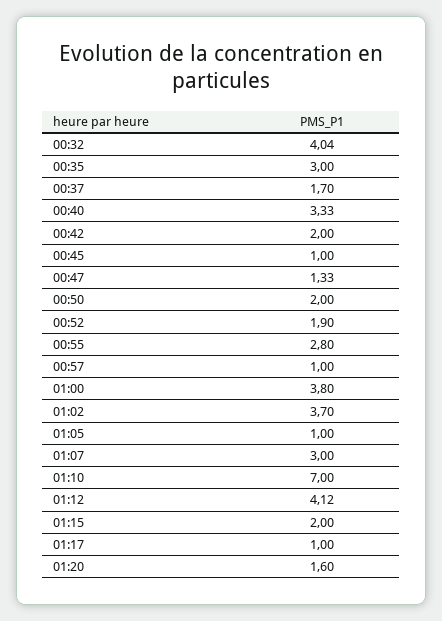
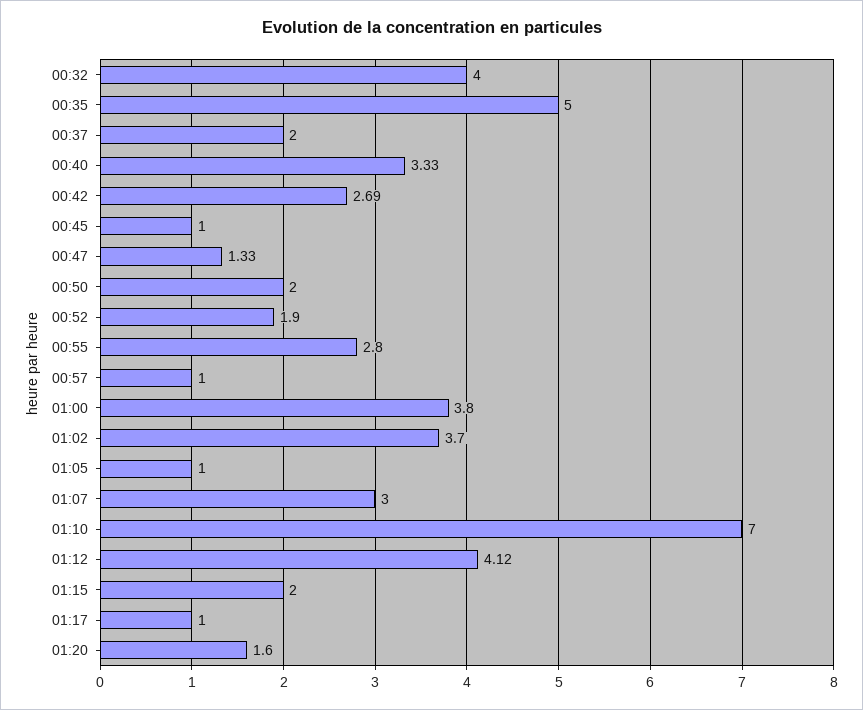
00:32: 4.04 -> 4
00:35: 3 -> 5
00:37: 1.7 -> 2
00:42: 2 -> 2.69

